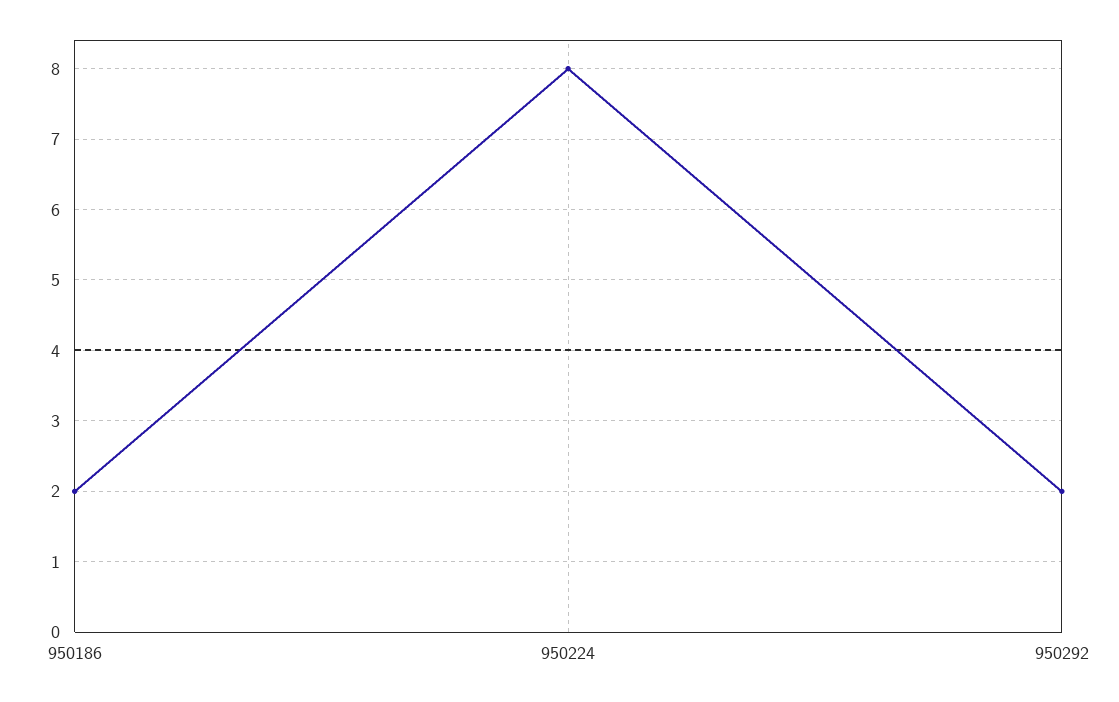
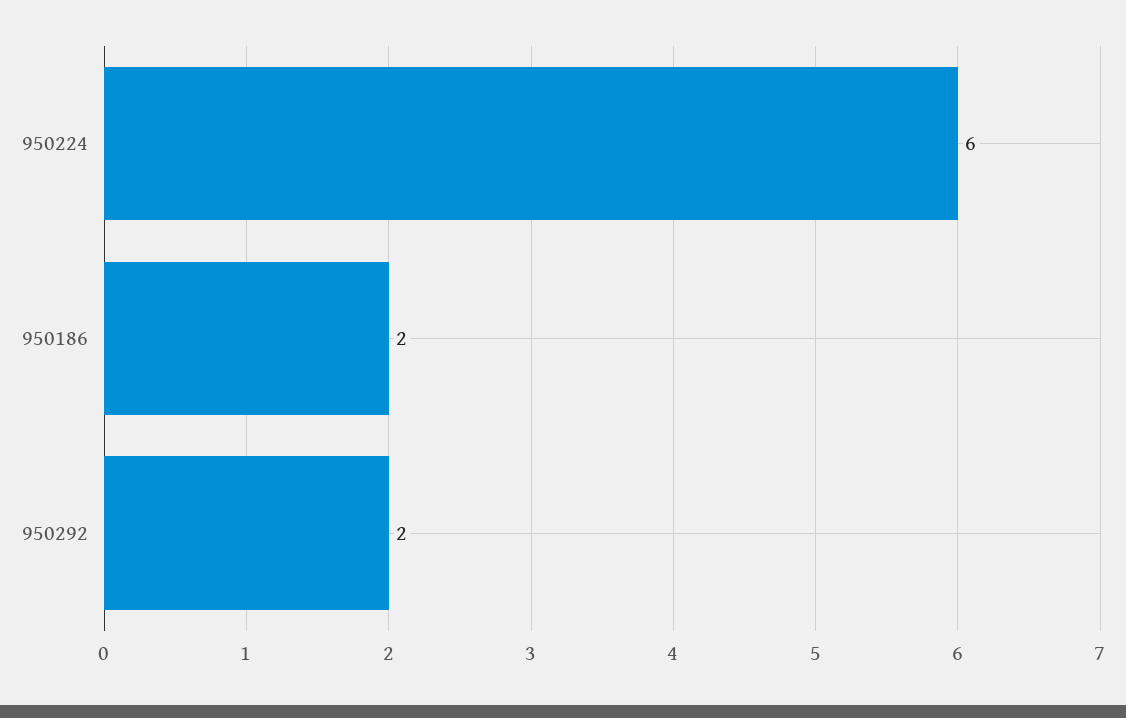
950224: 8 -> 6

